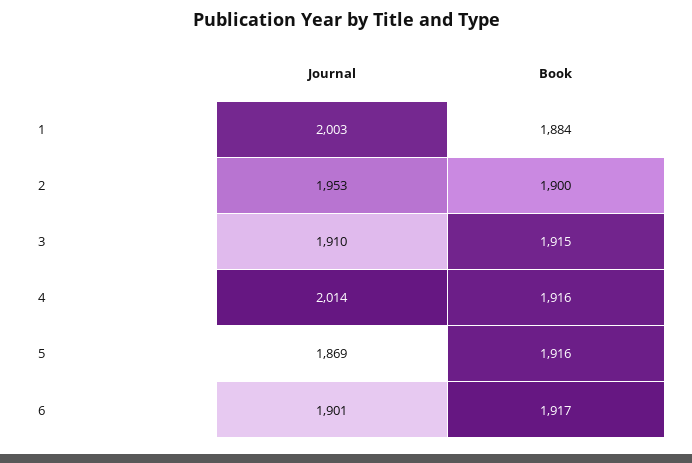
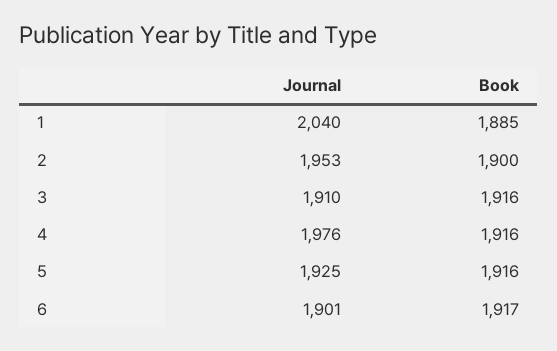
Journal, 1: 2003 -> 2040
Book, 1: 1884 -> 1885
Book, 3: 1915 -> 1916
Journal, 4: 2014 -> 1976
Journal, 5: 1869 -> 1925

